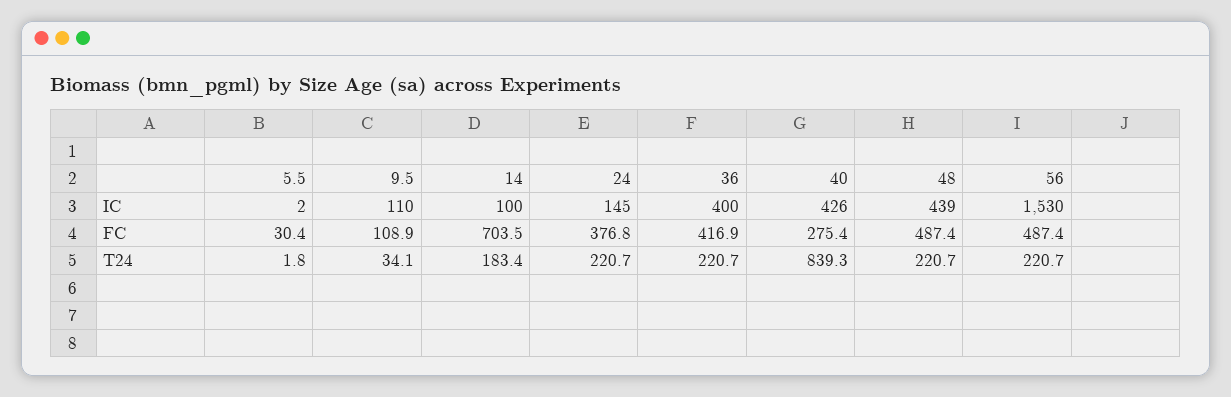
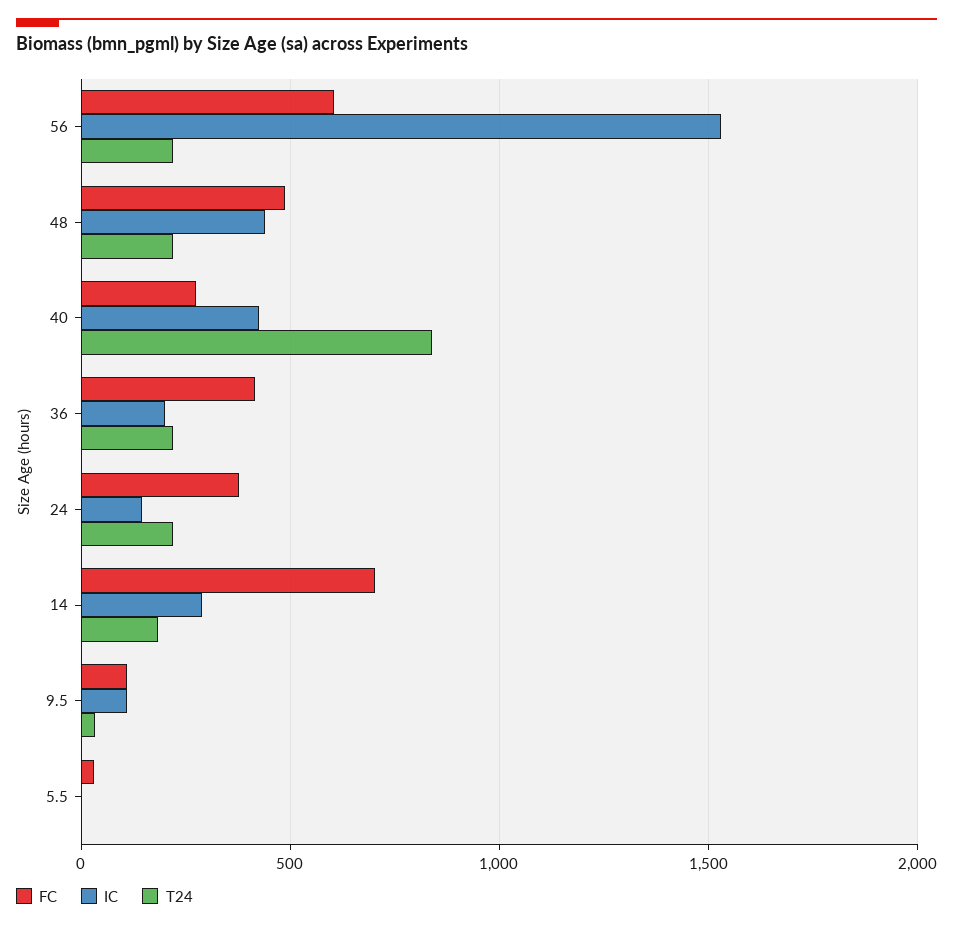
IC, 14: 100 -> 300
IC, 36: 400 -> 200
FC, 56: 487.4 -> 600

